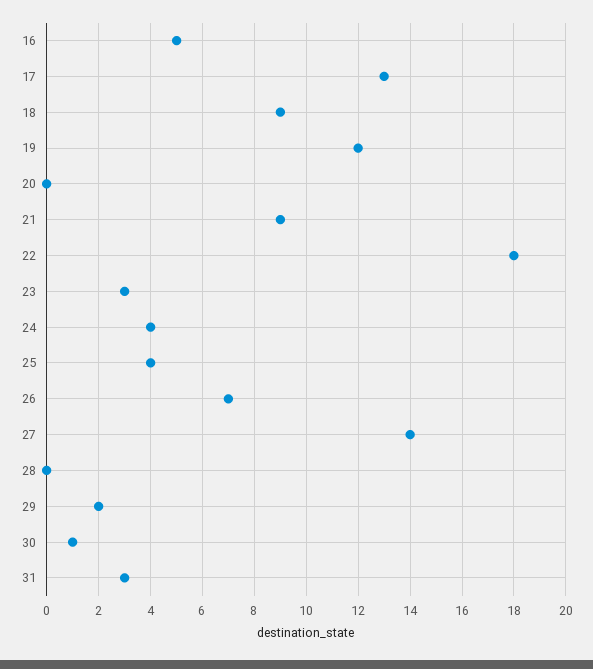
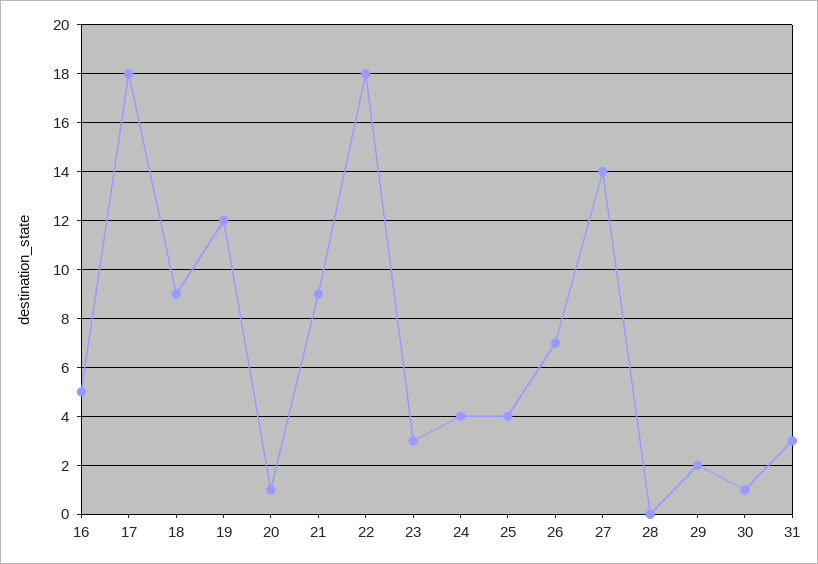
17: 13 -> 18
20: 0 -> 1

